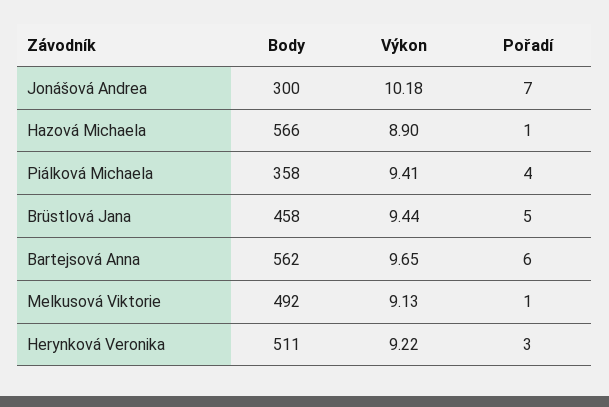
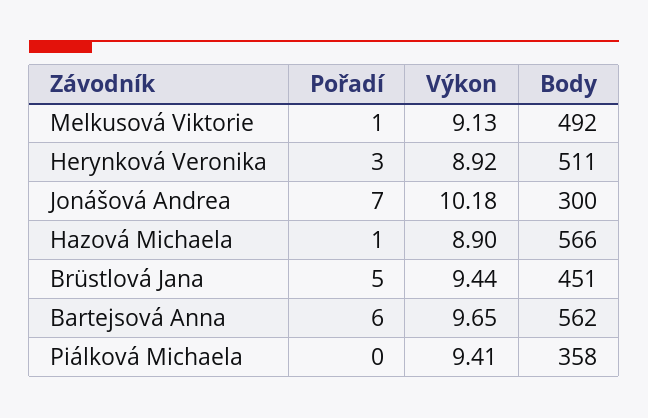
Pořadí, Piálková Michaela: 4 -> 0
Body, Brüstlová Jana: 458 -> 451
Výkon, Herynková Veronika: 9.22 -> 8.92

